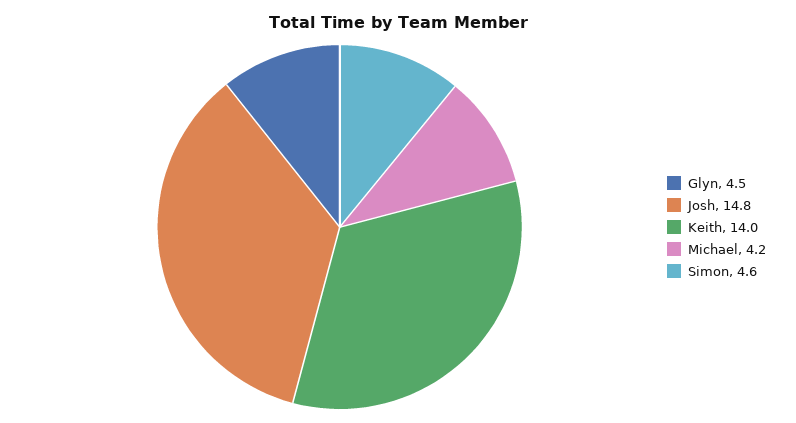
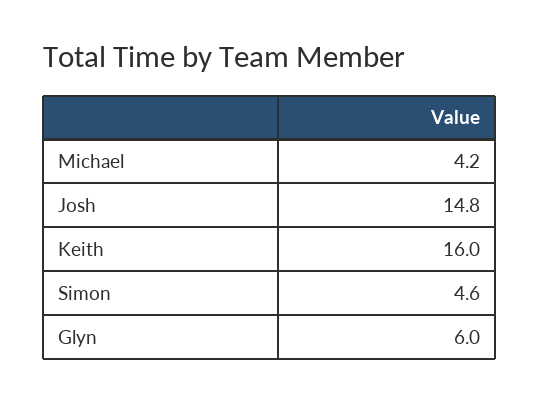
Glyn: 4.5 -> 6
Keith: 14 -> 16

